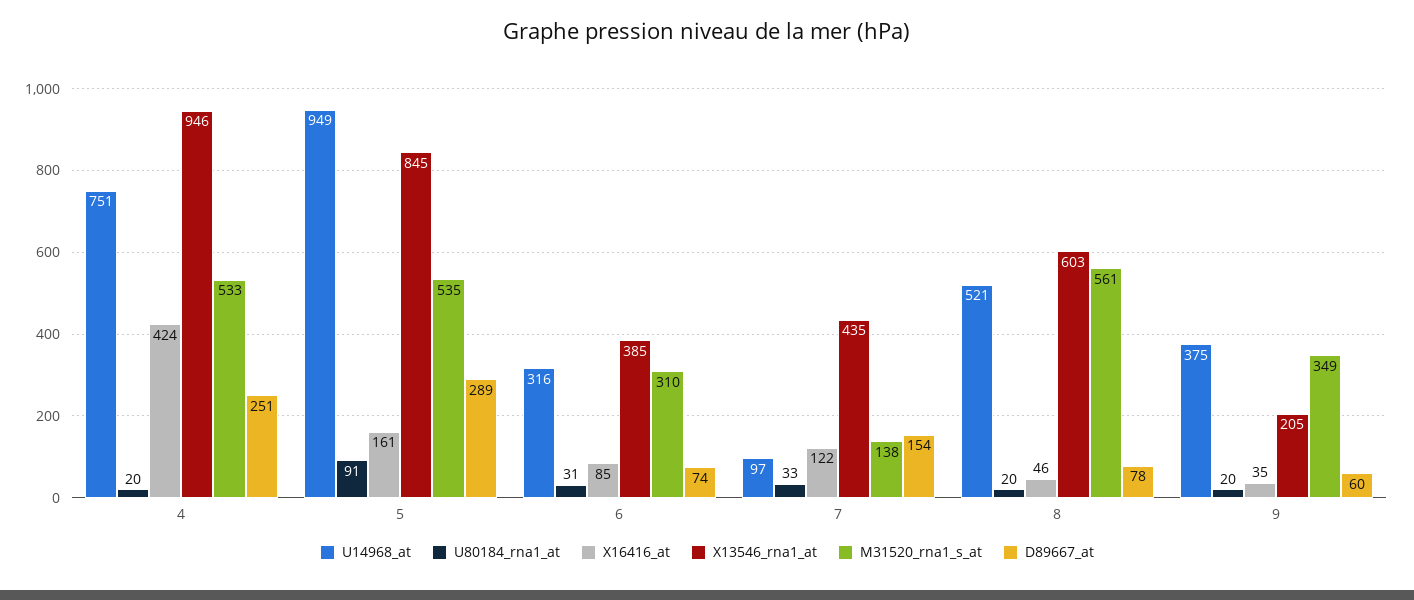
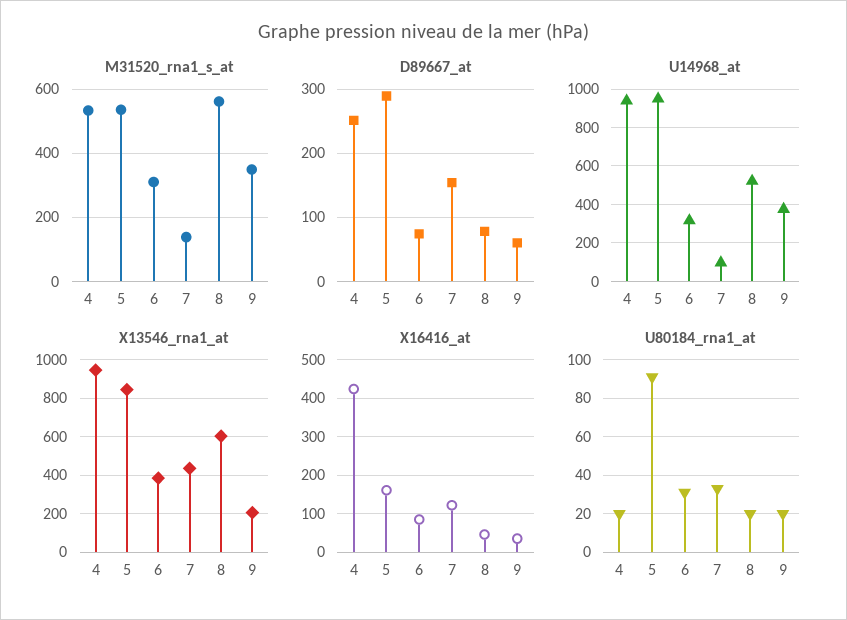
U14968_at, 4: 751 -> 950

